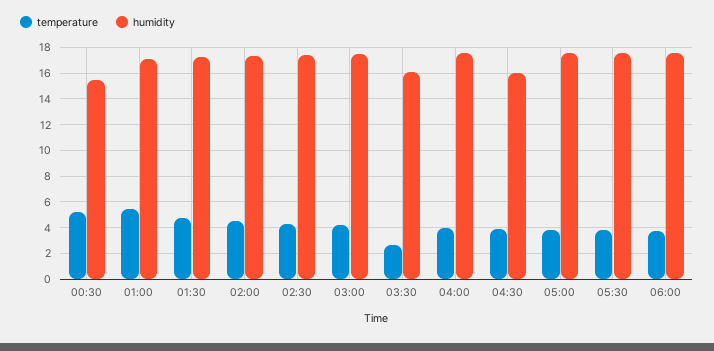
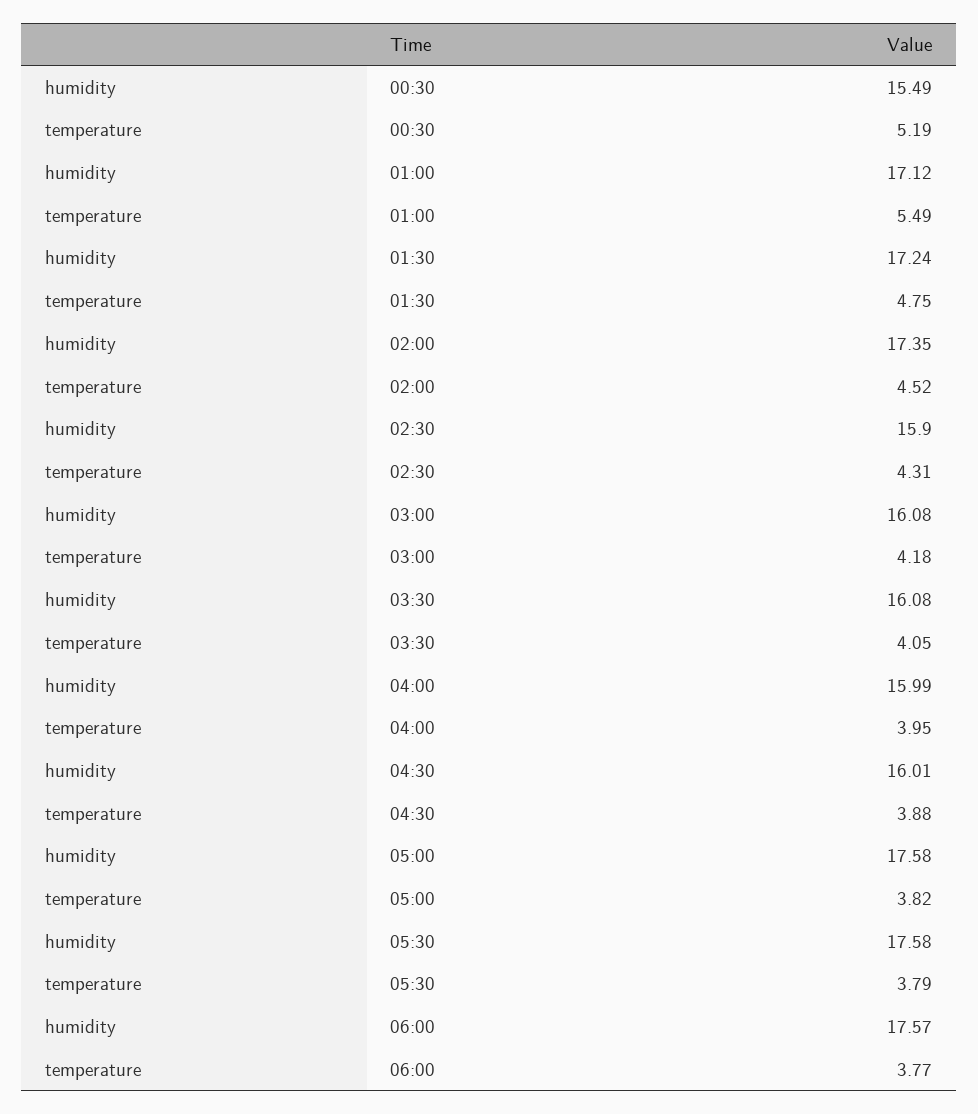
humidity, 02:30: 17.5 -> 15.9
humidity, 03:00: 17.5 -> 16.08
temperature, 03:30: 2.5 -> 4.05
humidity, 04:00: 17.5 -> 15.99

